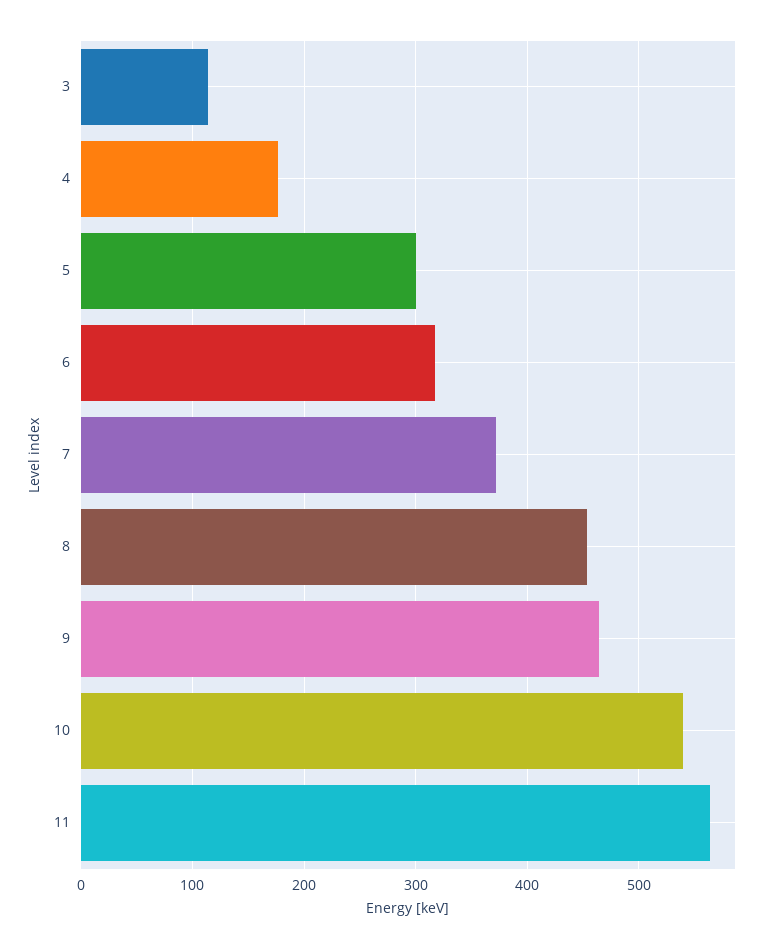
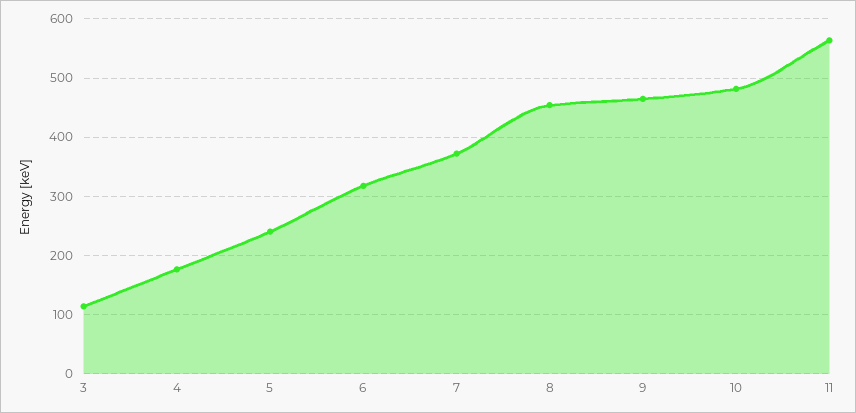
5: 300 -> 240
10: 540 -> 480

